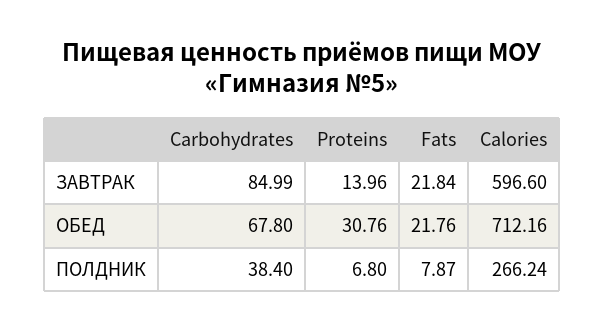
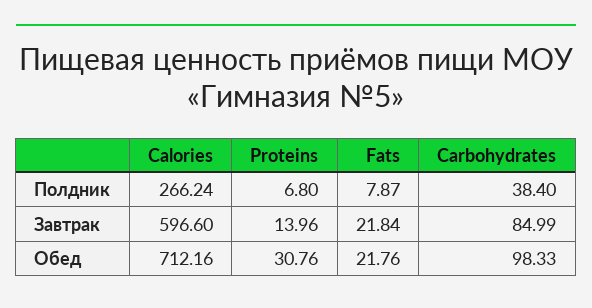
Carbohydrates, ОБЕД: 67.8 -> 98.33

